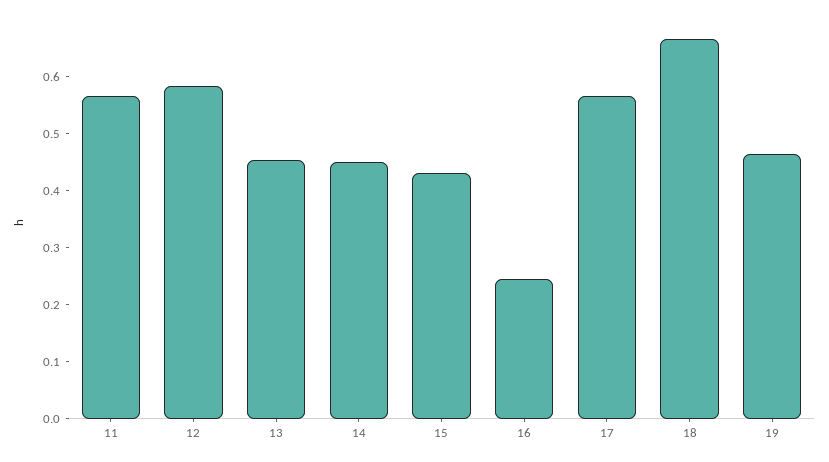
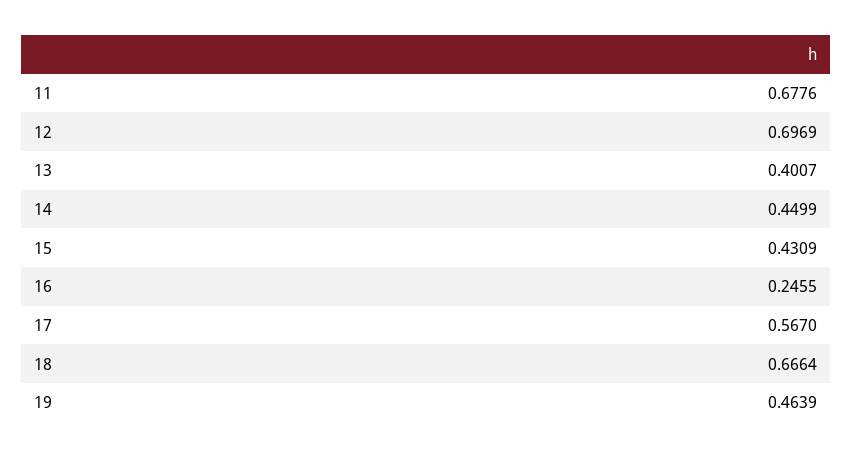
11: 0.56 -> 0.6776
12: 0.58 -> 0.6969
13: 0.46 -> 0.4007

